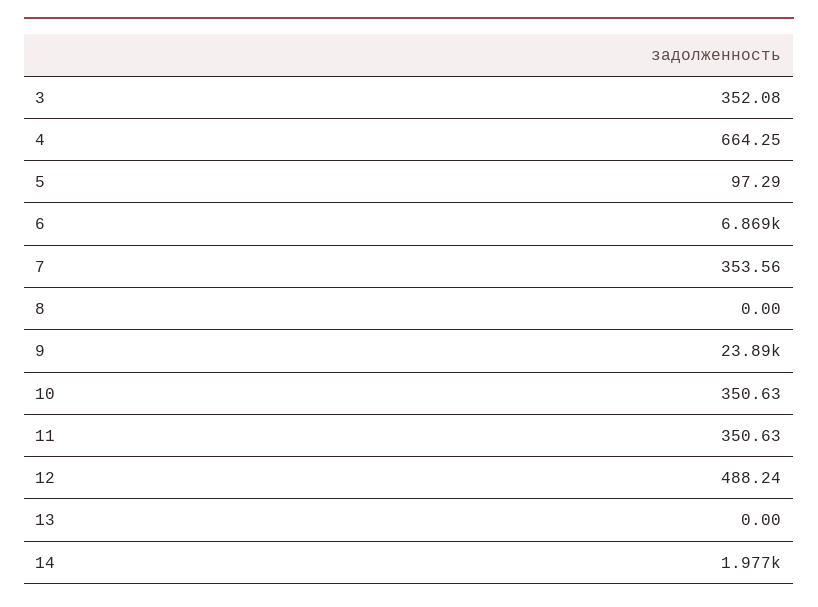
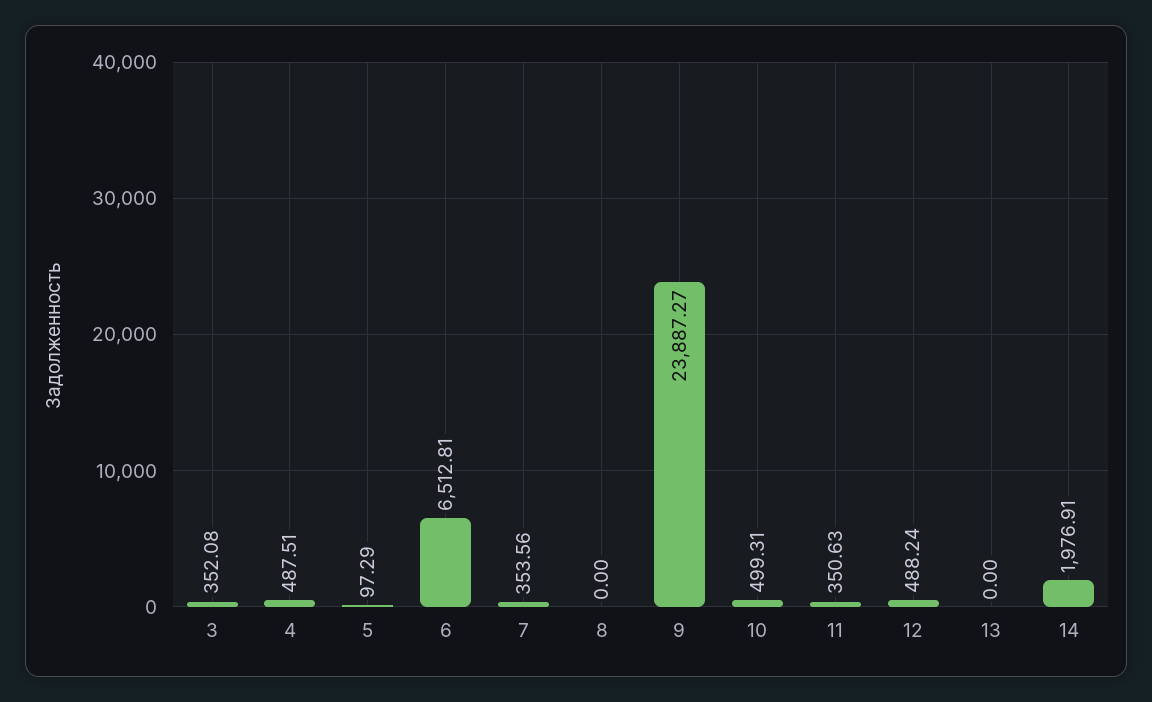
4: 664.25 -> 487.51
6: 6869 -> 6512.81
10: 350.63 -> 499.31

